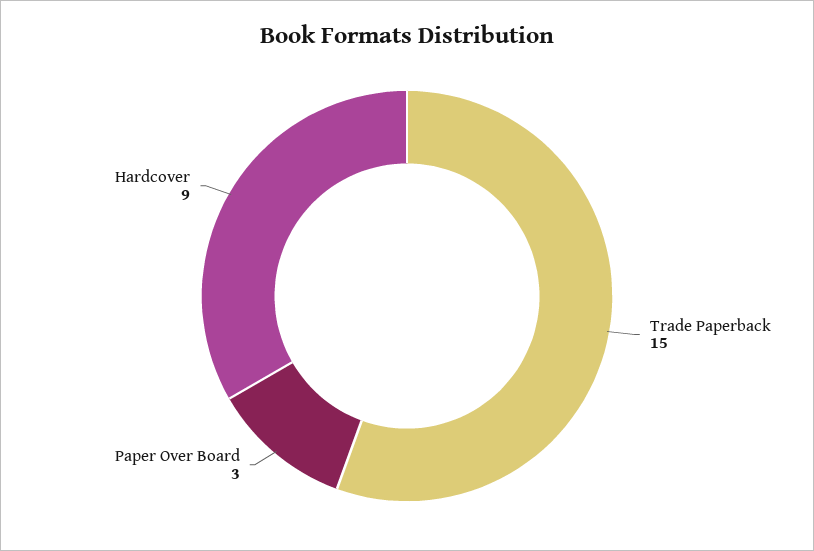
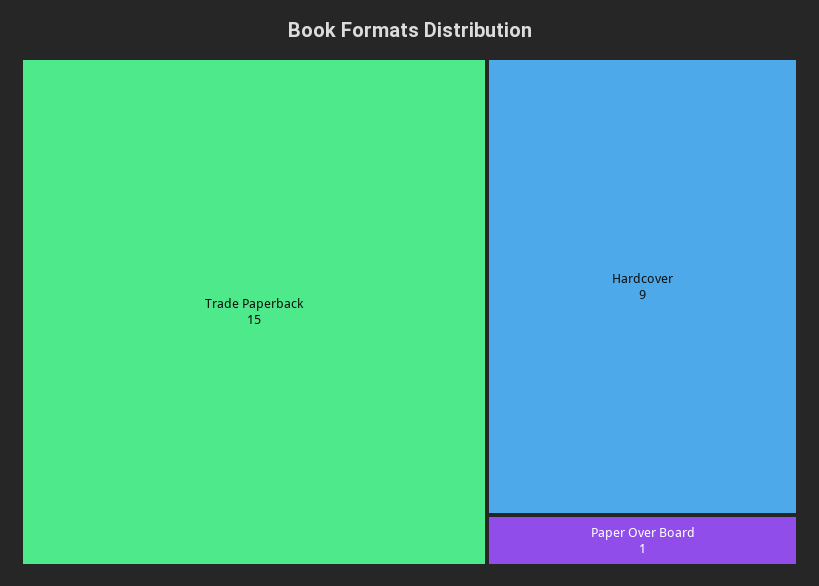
Paper Over Board: 3 -> 1

